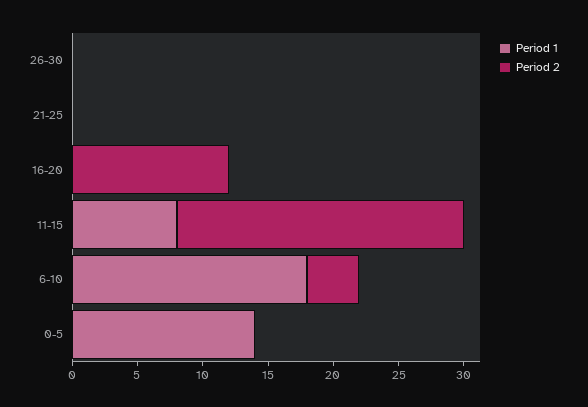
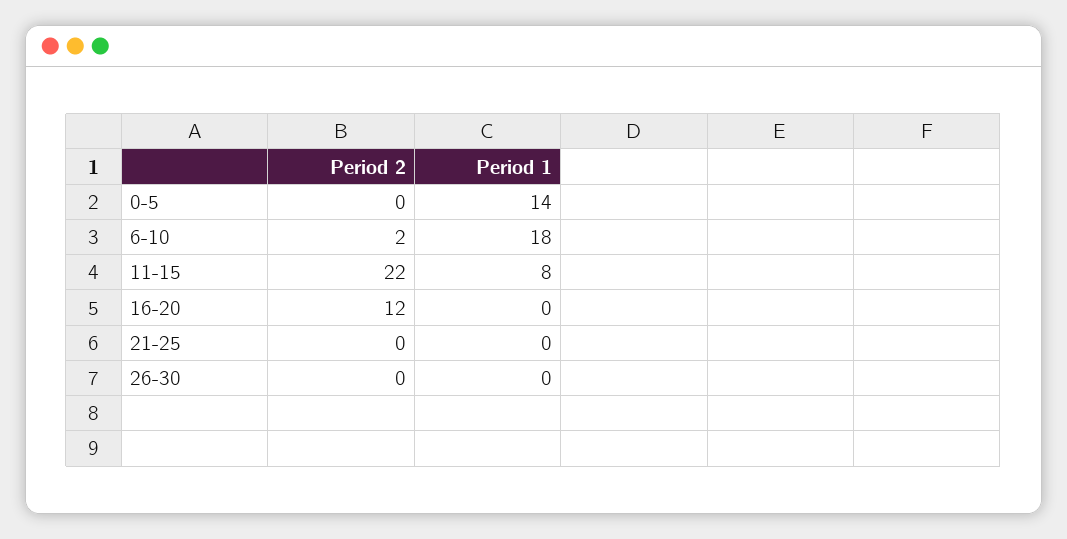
Period 2, 6-10: 4 -> 2

